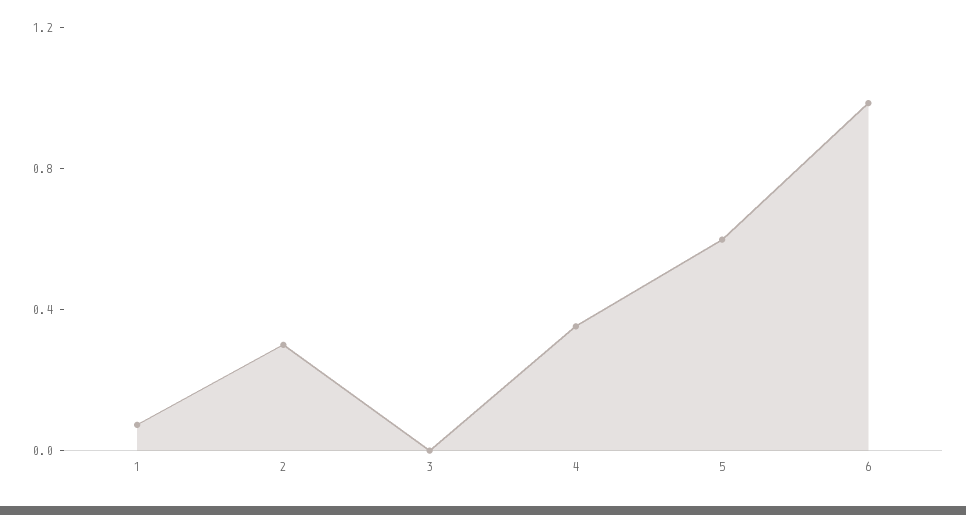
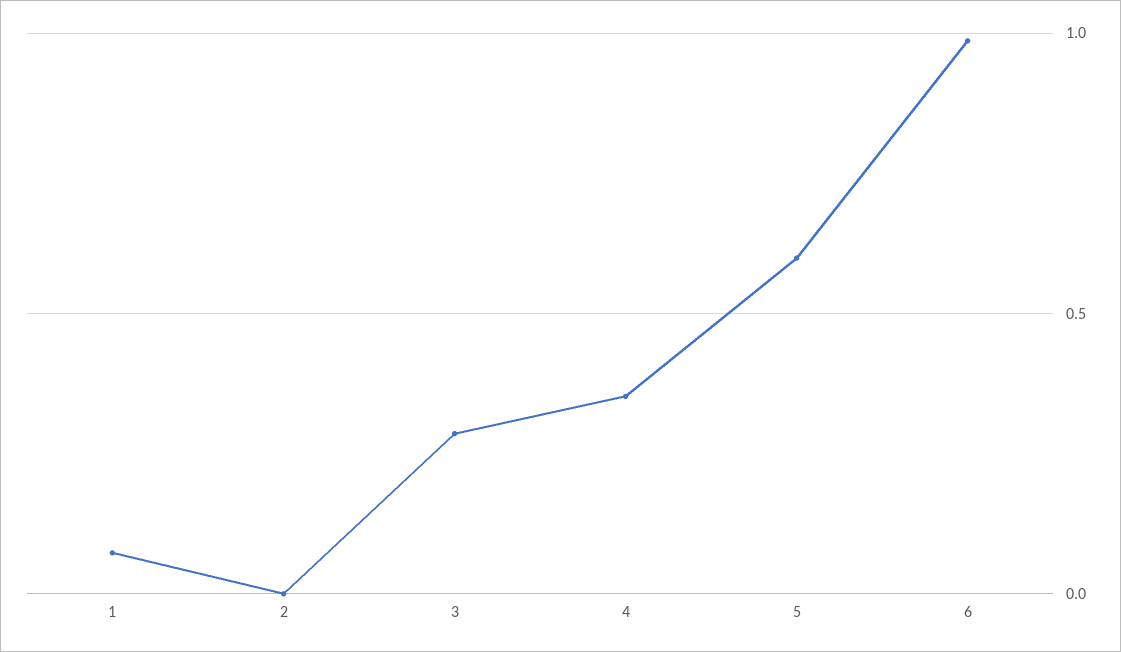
2: 0.3 -> 0
3: 0 -> 0.3

